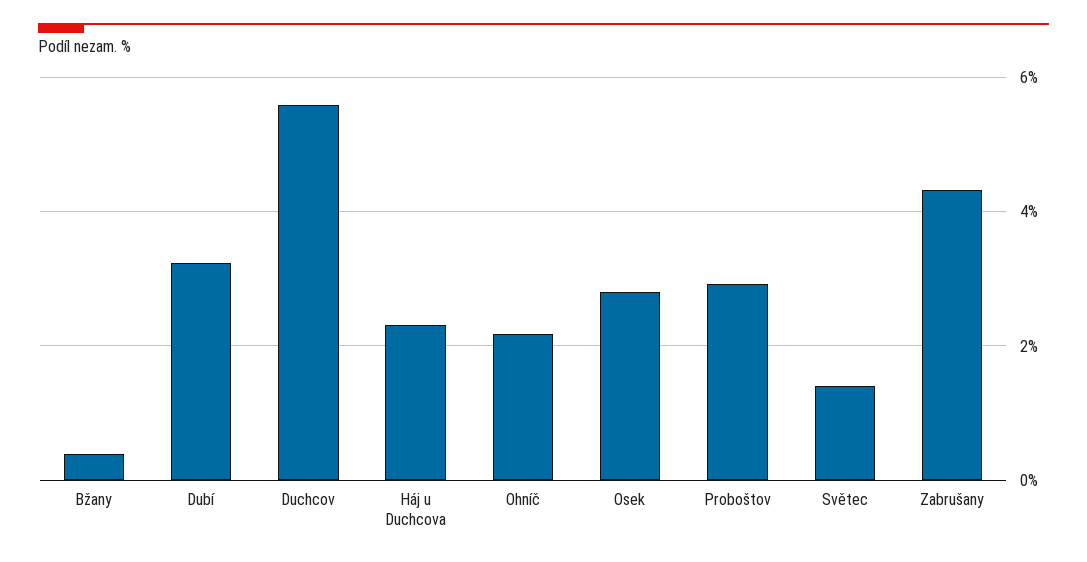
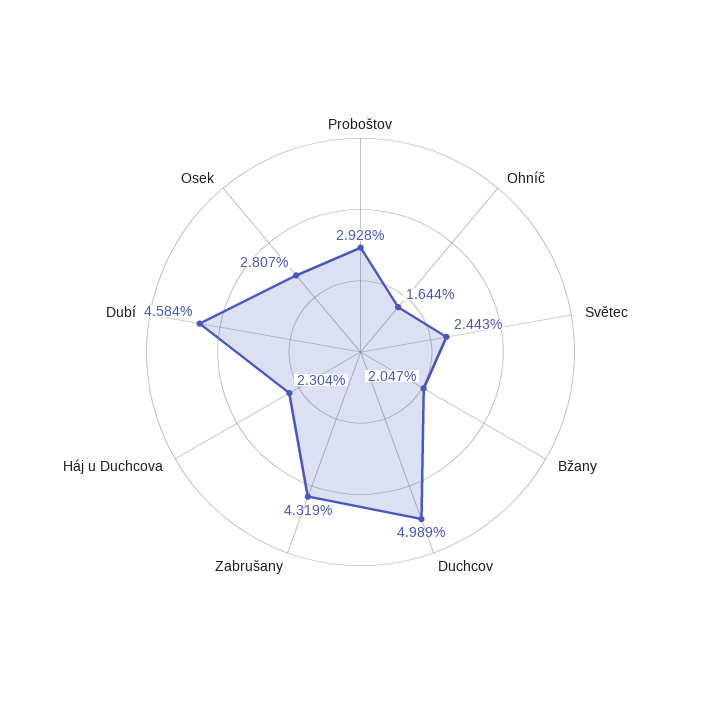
Bžany: 0.4 -> 2.047
Dubí: 3.2 -> 4.584
Duchcov: 5.6 -> 4.989
Ohníč: 2.2 -> 1.644
Světec: 1.4 -> 2.443

